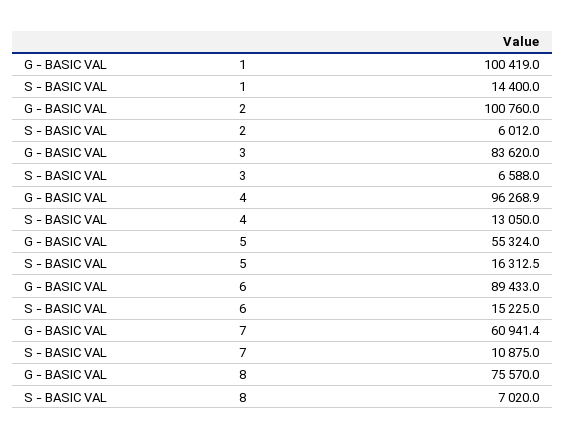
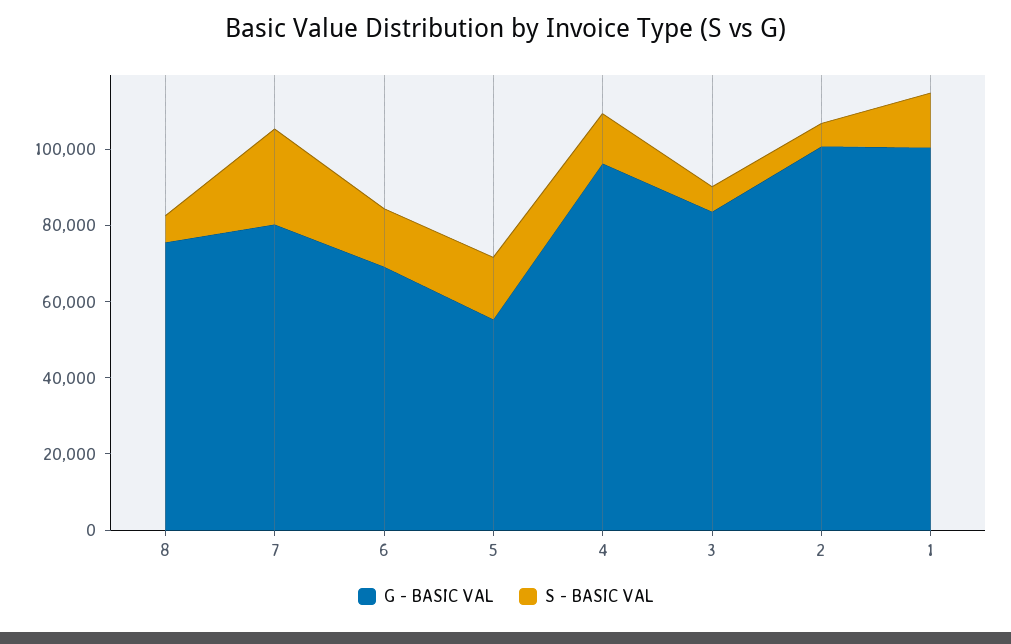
G - BASIC VAL, 6: 89433 -> 70000
G - BASIC VAL, 7: 60941.4 -> 80000
S - BASIC VAL, 7: 10875 -> 25000

